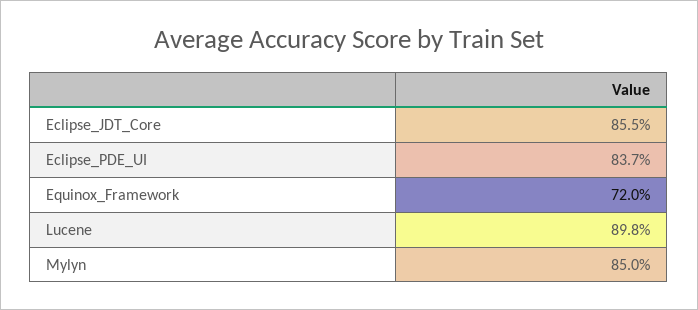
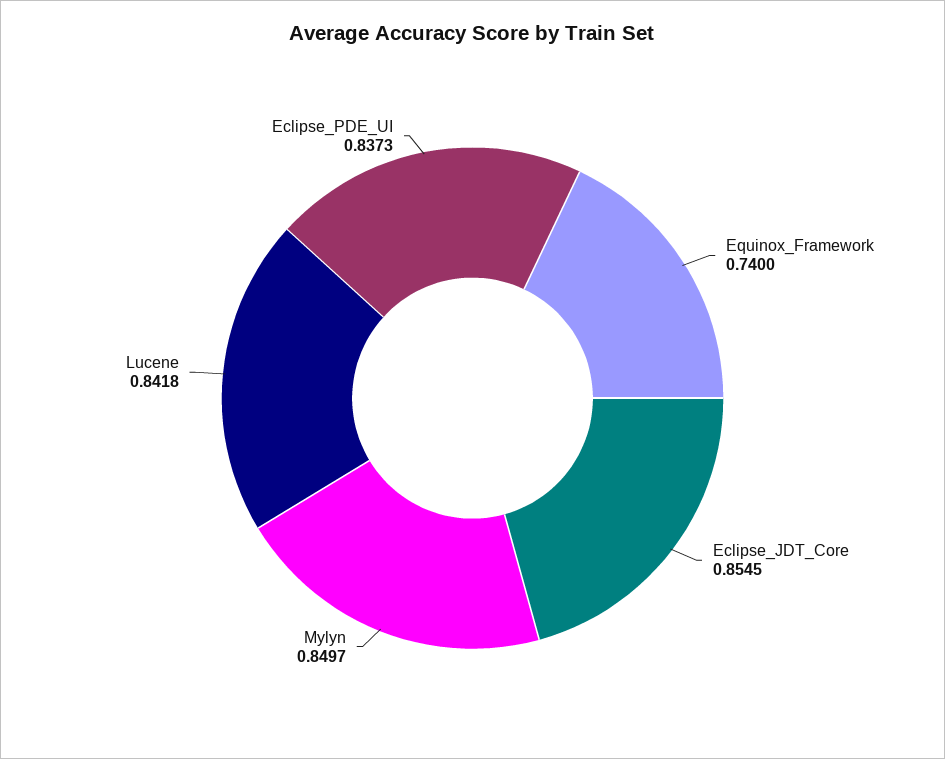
Equinox_Framework: 0.72 -> 0.74
Lucene: 0.898 -> 0.8418

